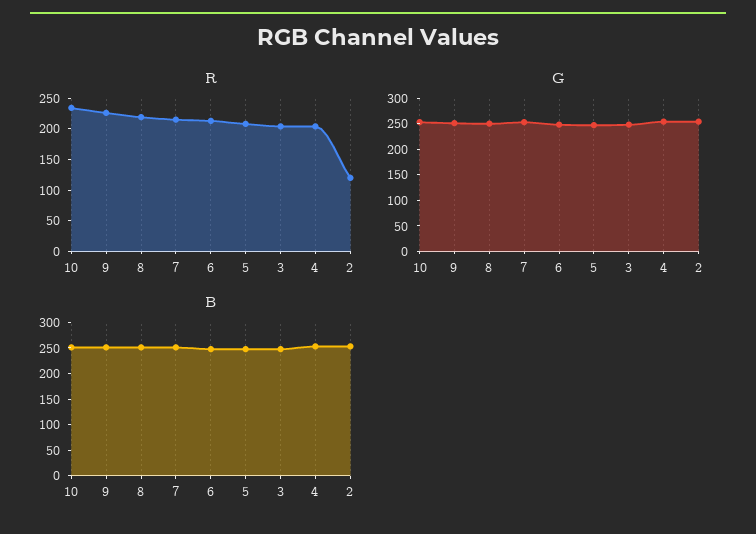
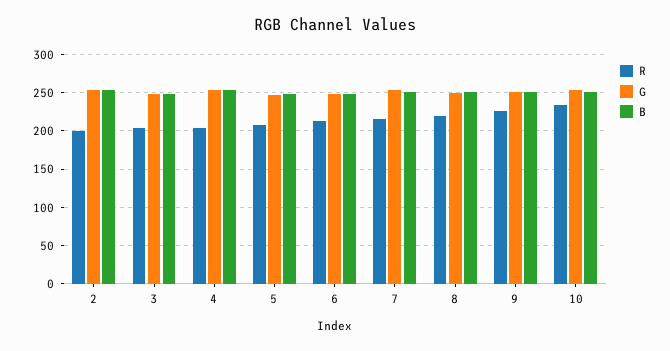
R, 2: 125 -> 200

